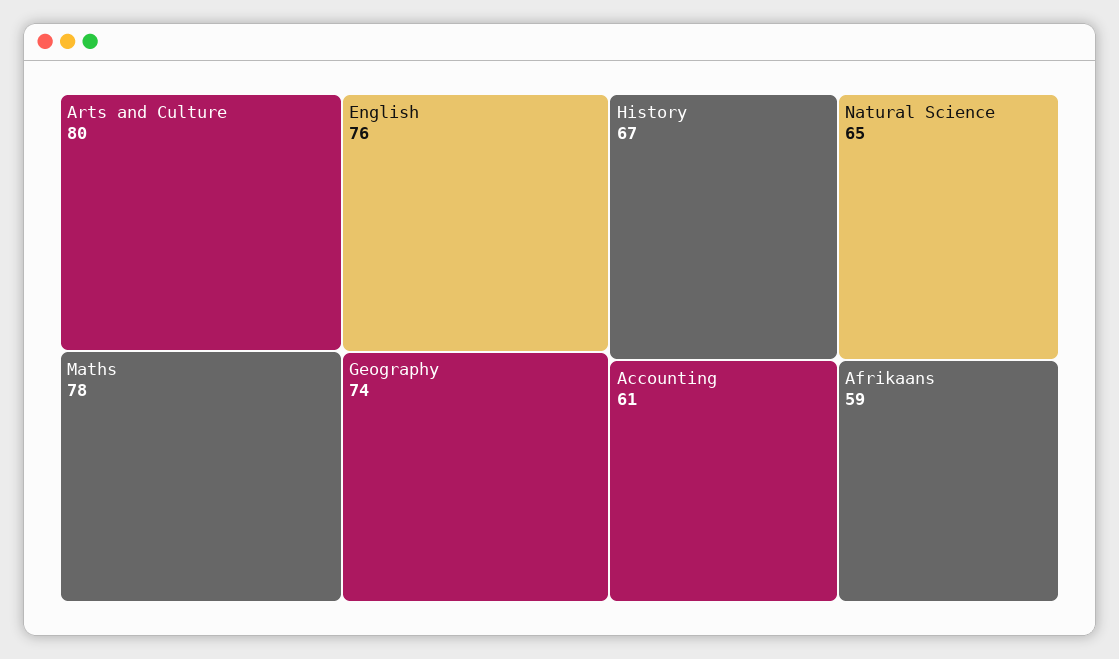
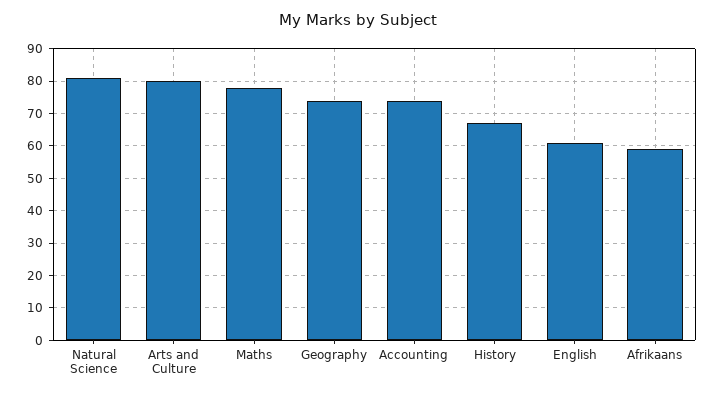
English: 76 -> 60
Natural Science: 65 -> 80
Accounting: 61 -> 75

